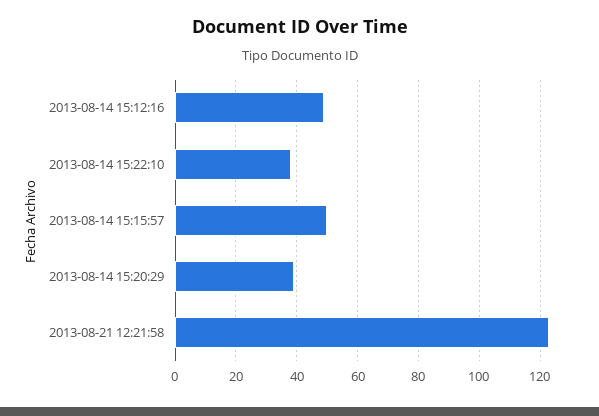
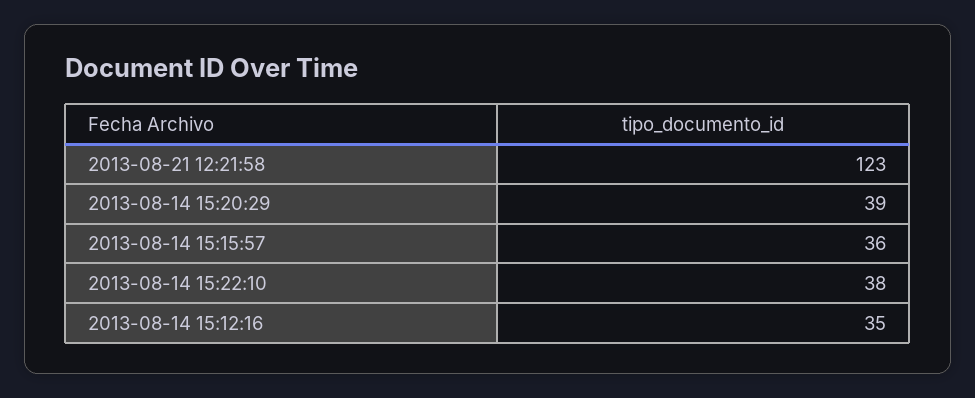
2013-08-14 15:12:16: 50 -> 35
2013-08-14 15:15:57: 50 -> 36

